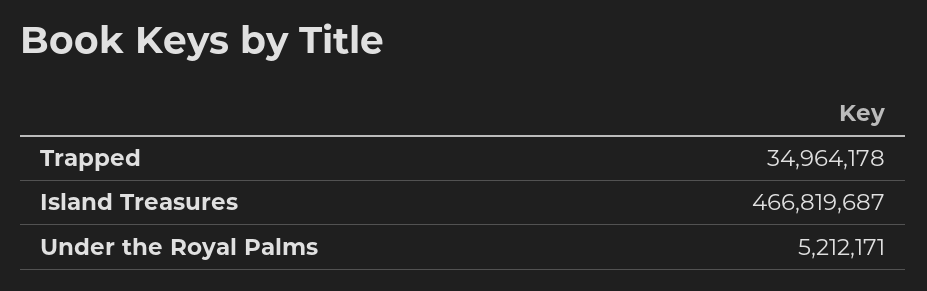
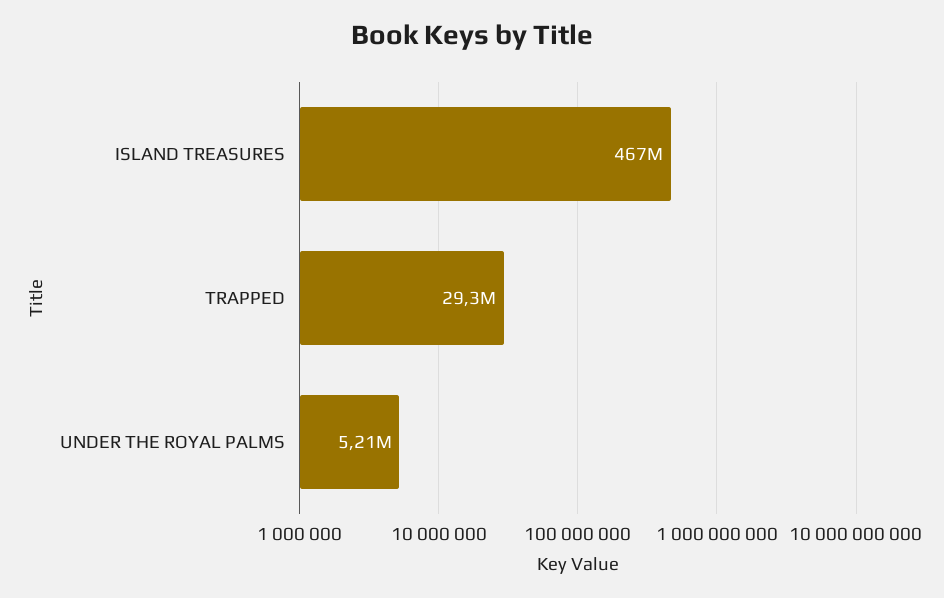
Trapped: 34964178 -> 29300000

